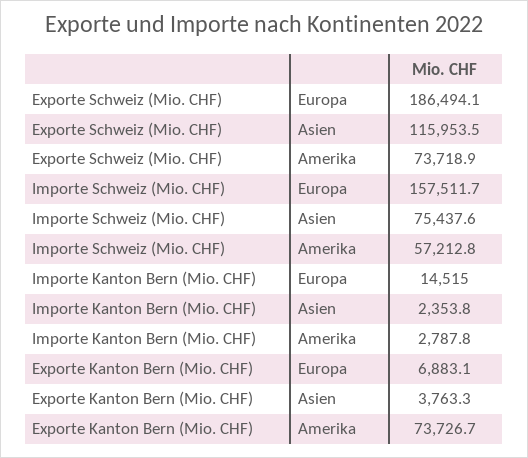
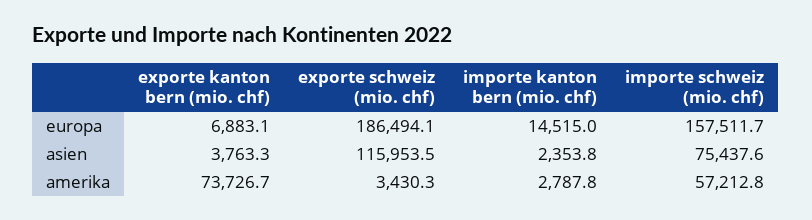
Exporte Schweiz (Mio. CHF), Amerika: 73718.9 -> 3430.3

